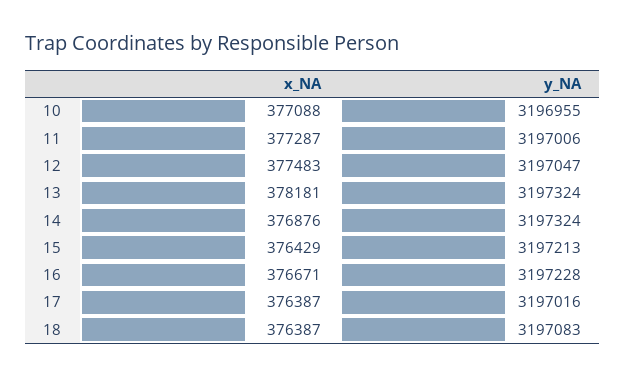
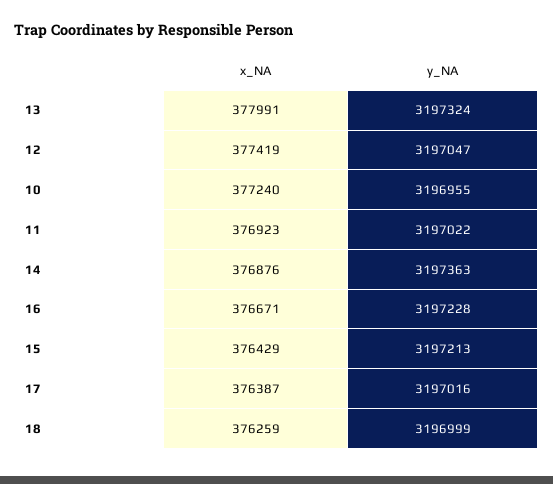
x_NA, 10: 377088 -> 377240
x_NA, 11: 377287 -> 376923
y_NA, 11: 3197006 -> 3197022
x_NA, 12: 377483 -> 377419
x_NA, 13: 378181 -> 377991
y_NA, 14: 3197324 -> 3197363
x_NA, 18: 376387 -> 376259
y_NA, 18: 3197083 -> 3196999

